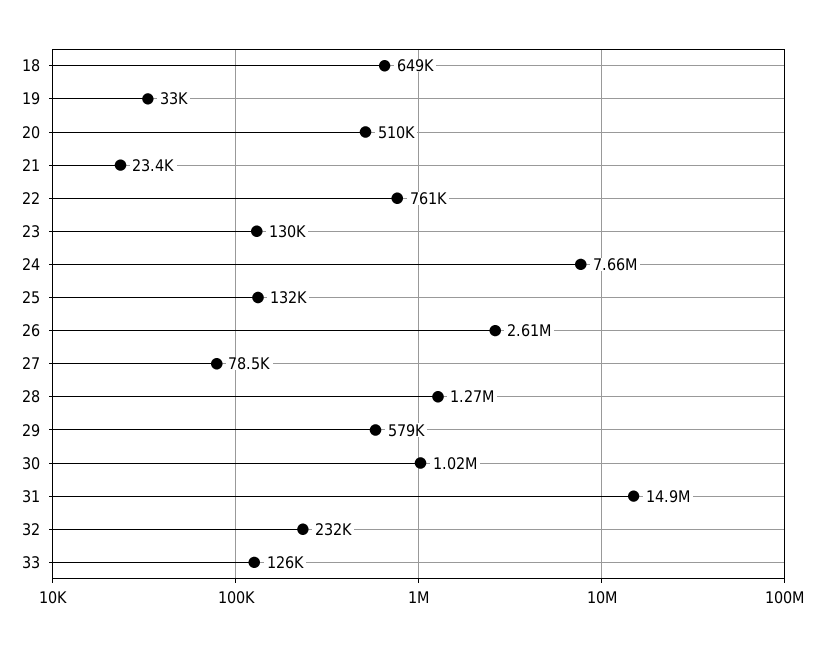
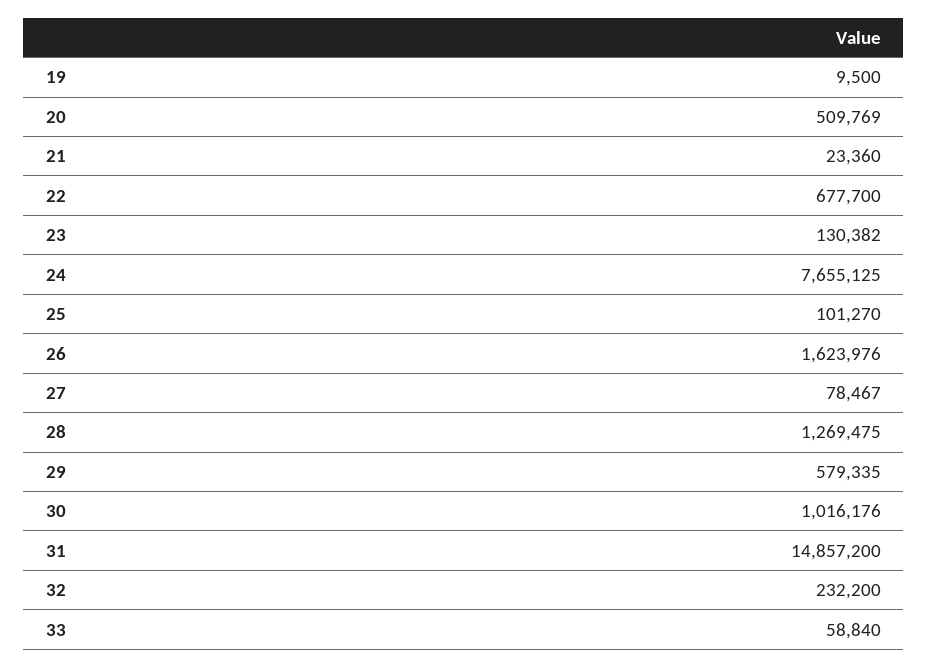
18: 649000 -> none
19: 33000 -> 9500
22: 761000 -> 677700
25: 132000 -> 101270
26: 2610000 -> 1623976
33: 126000 -> 58840

